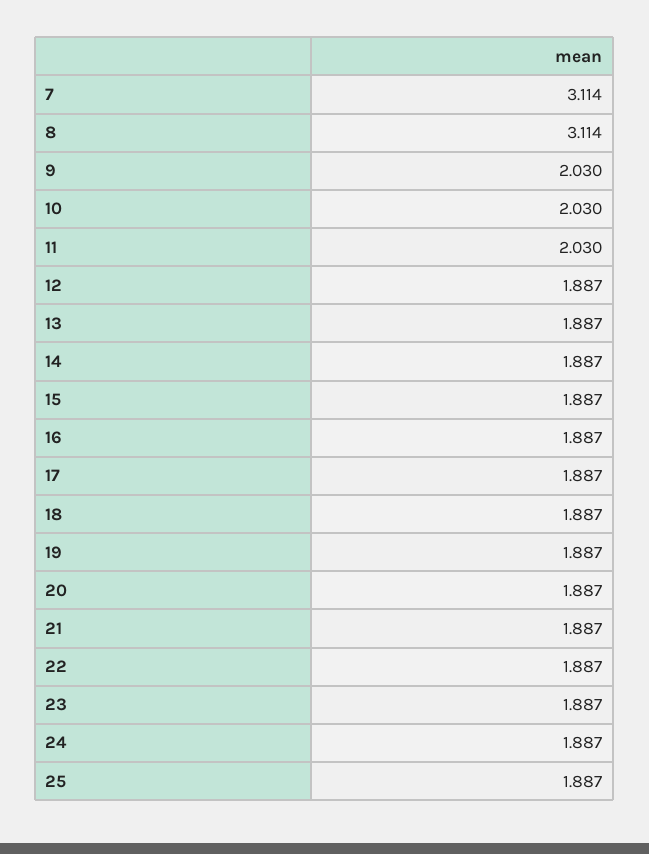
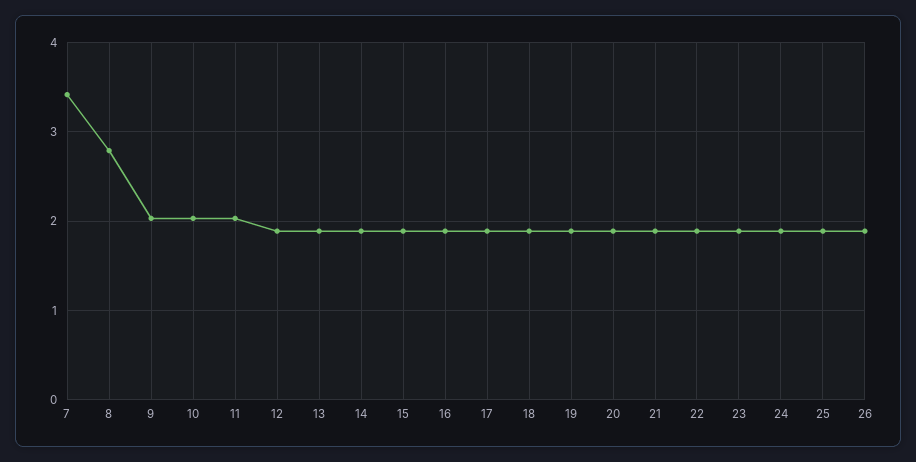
7: 3.114 -> 3.4
8: 3.114 -> 2.8
26: none -> 1.9

